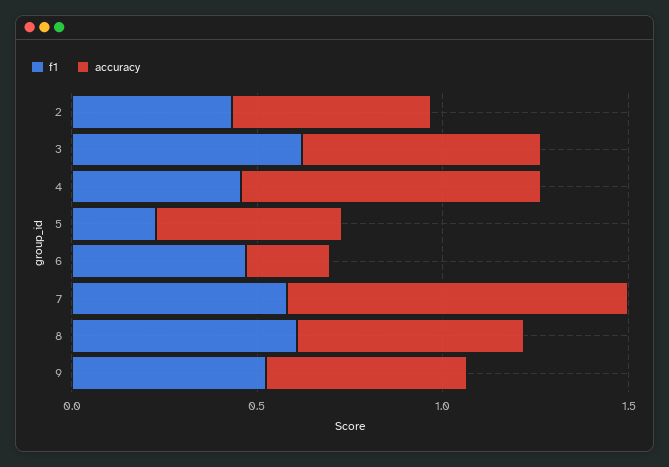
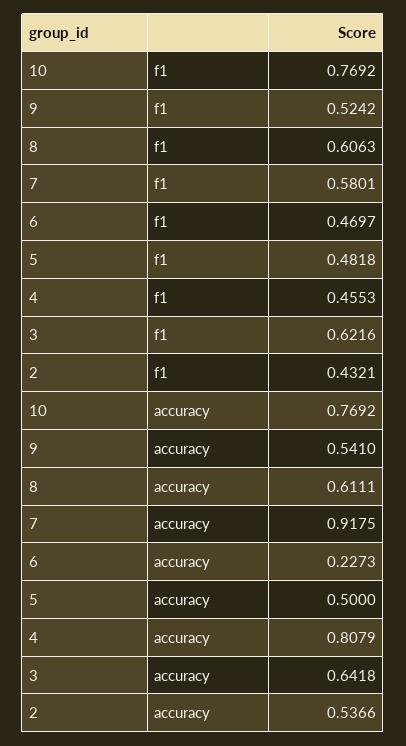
f1, 5: 0.2 -> 0.4818
f1, 10: none -> 0.7692
accuracy, 10: none -> 0.7692

